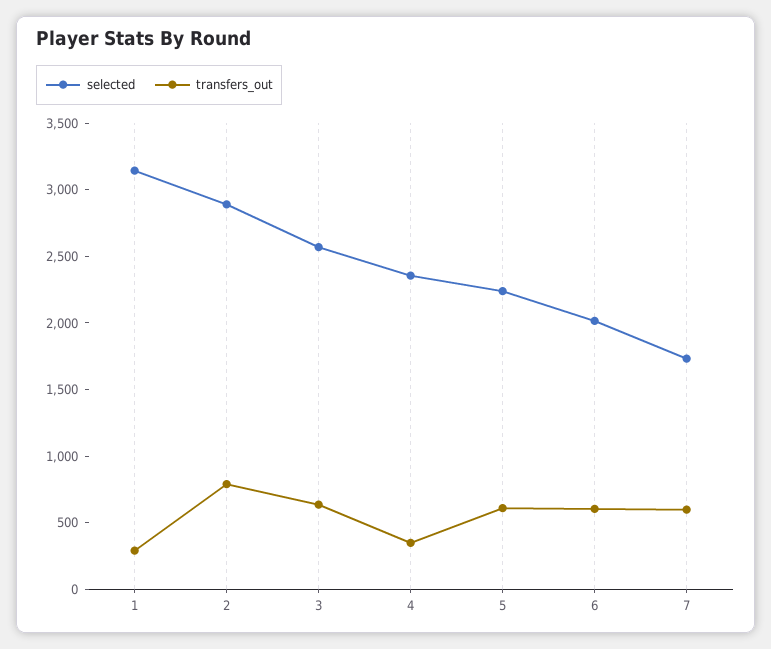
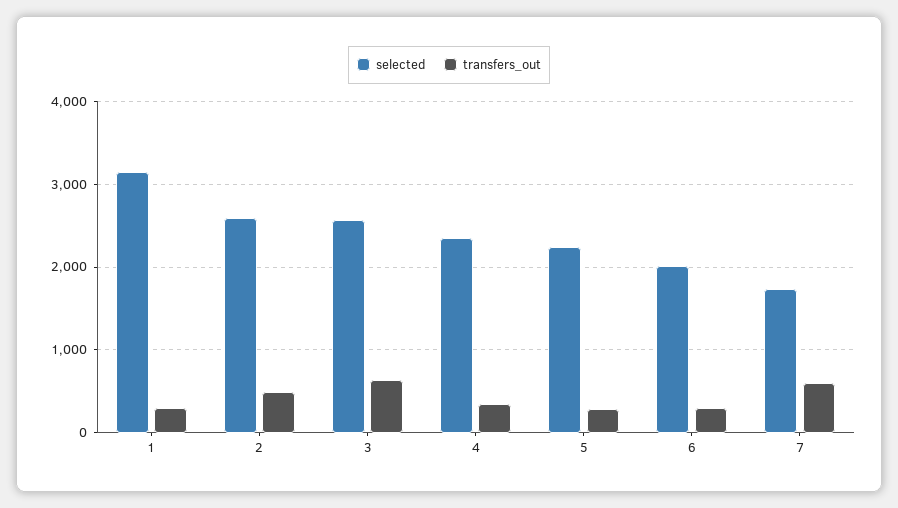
selected, 2: 2900 -> 2600
transfers_out, 2: 800 -> 500
transfers_out, 5: 600 -> 300
transfers_out, 6: 600 -> 300

